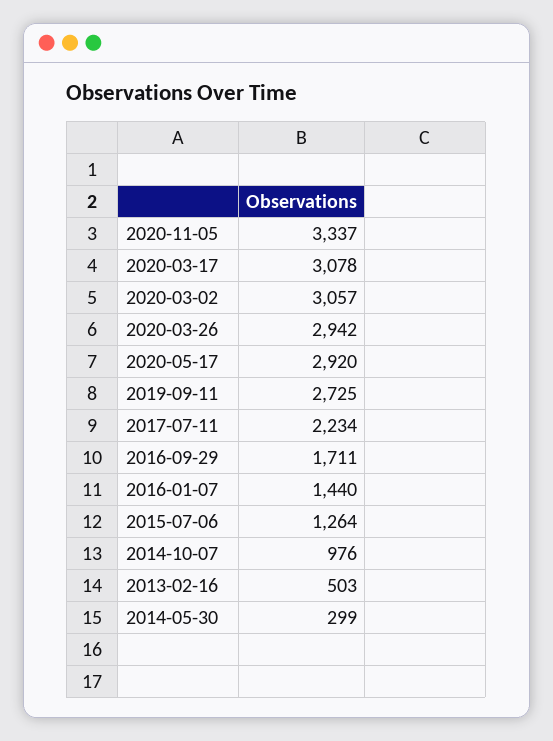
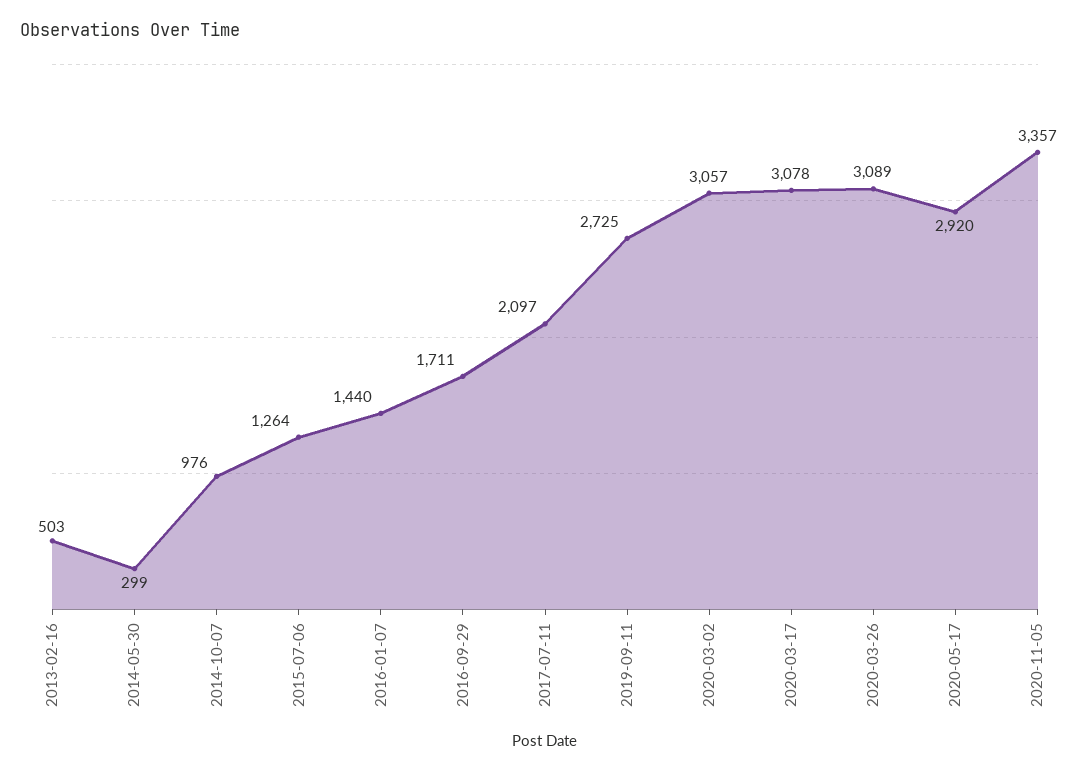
2020-11-05: 3337 -> 3357
2020-03-26: 2942 -> 3089
2017-07-11: 2234 -> 2097

